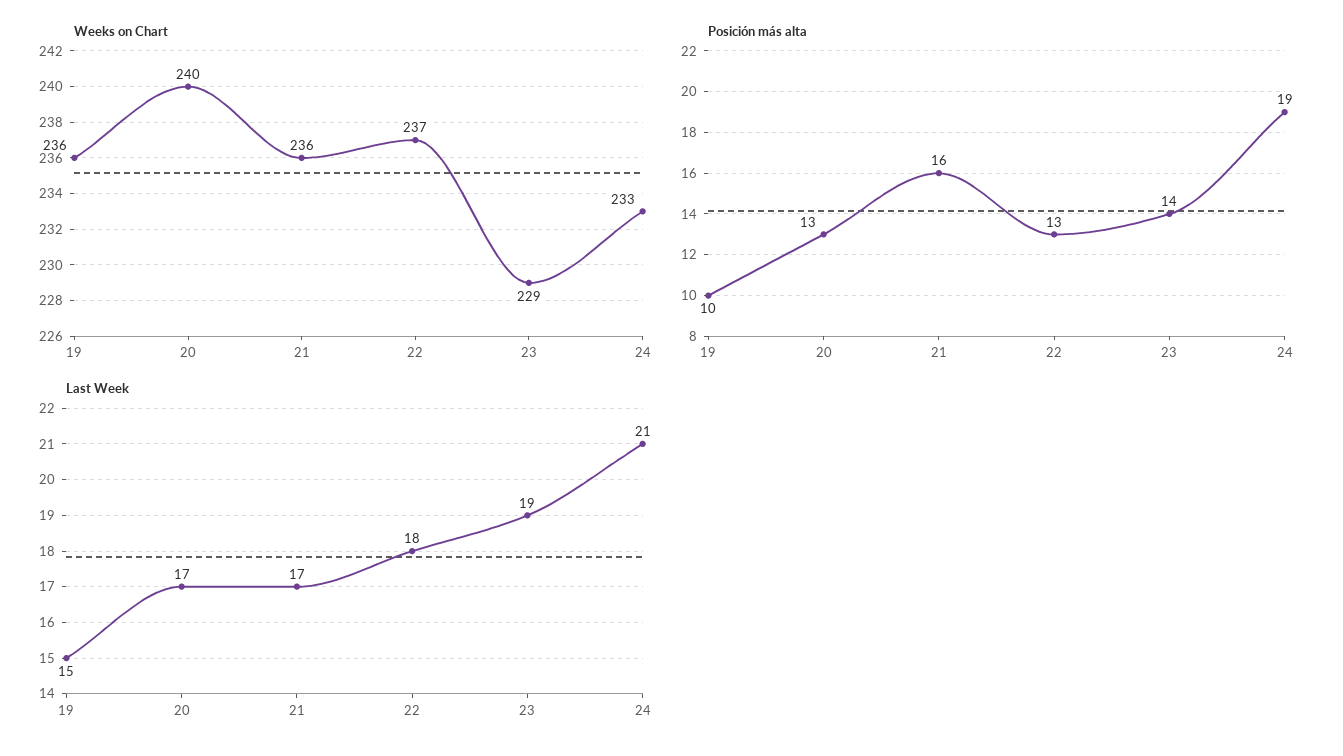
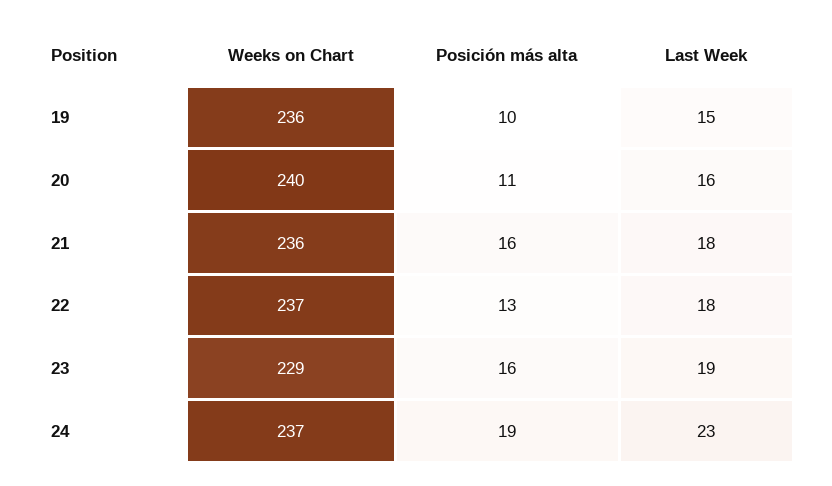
Weeks on Chart, 24: 233 -> 237
Posición más alta, 20: 13 -> 11
Posición más alta, 23: 14 -> 16
Last Week, 20: 17 -> 16
Last Week, 21: 17 -> 18
Last Week, 24: 21 -> 23

